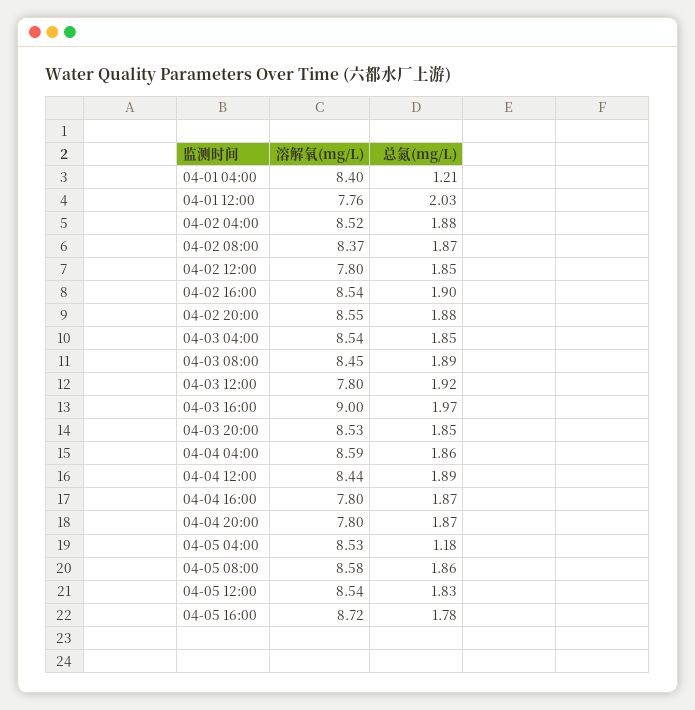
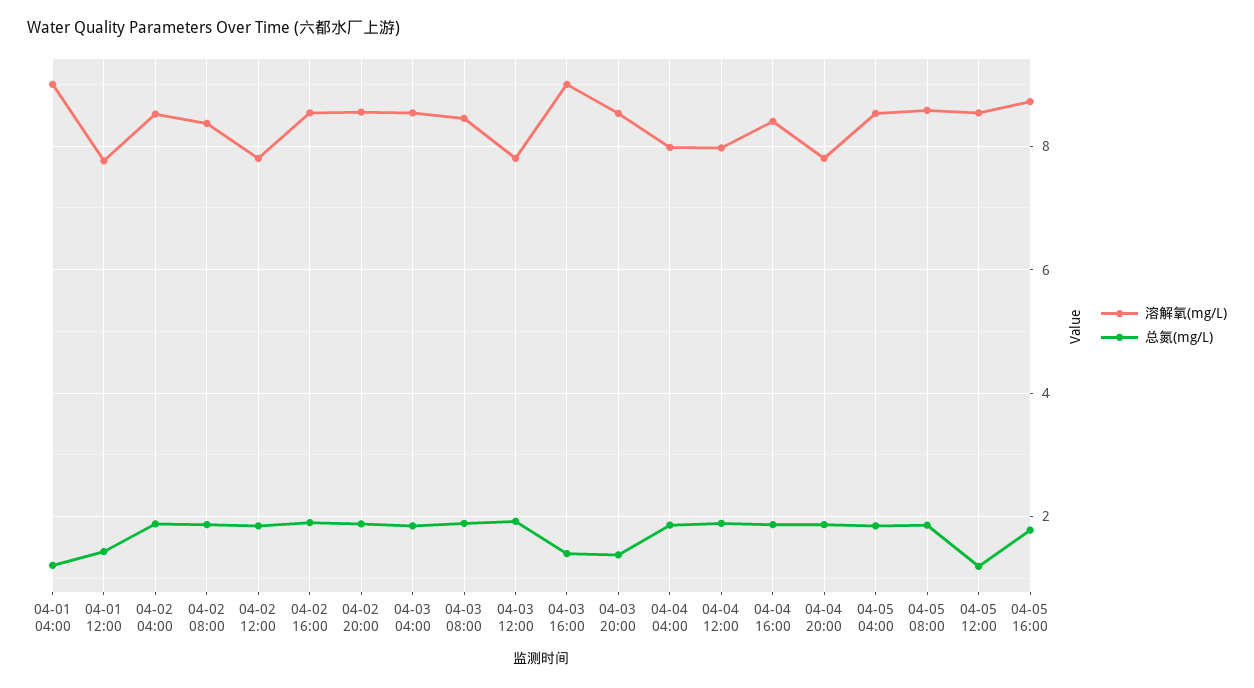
溶解氧(mg/L), 04-01 04:00: 8.4 -> 9
总氮(mg/L), 04-01 12:00: 2.03 -> 1.4
总氮(mg/L), 04-03 16:00: 1.97 -> 1.4
总氮(mg/L), 04-03 20:00: 1.85 -> 1.4
溶解氧(mg/L), 04-04 04:00: 8.59 -> 8
溶解氧(mg/L), 04-04 12:00: 8.44 -> 8
溶解氧(mg/L), 04-04 16:00: 7.8 -> 8.4
总氮(mg/L), 04-05 04:00: 1.18 -> 1.8
总氮(mg/L), 04-05 12:00: 1.83 -> 1.2

